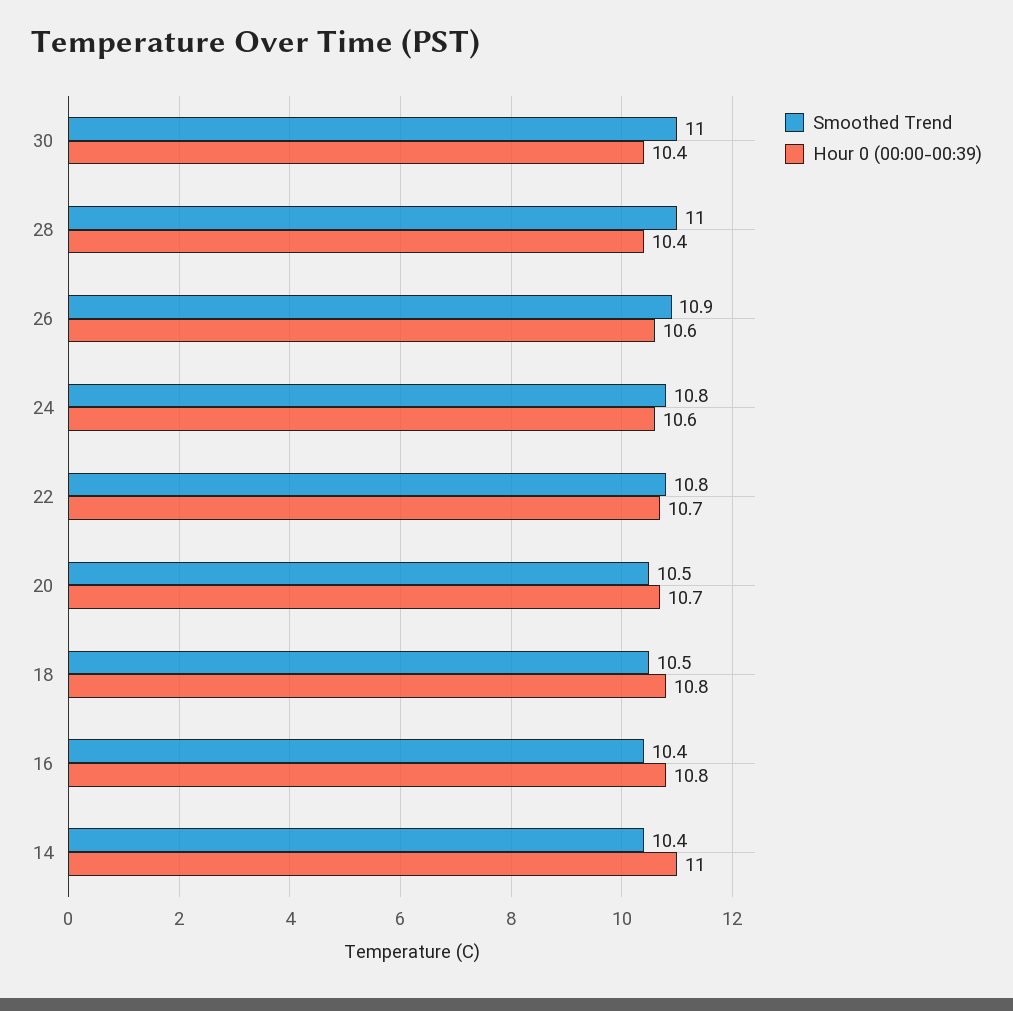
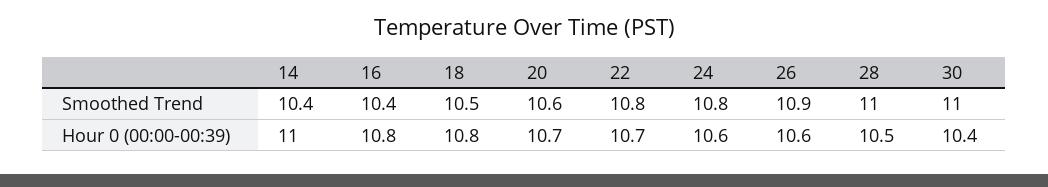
Hour 0 (00:00-00:39), 28: 10.4 -> 10.5
Smoothed Trend, 20: 10.5 -> 10.6

